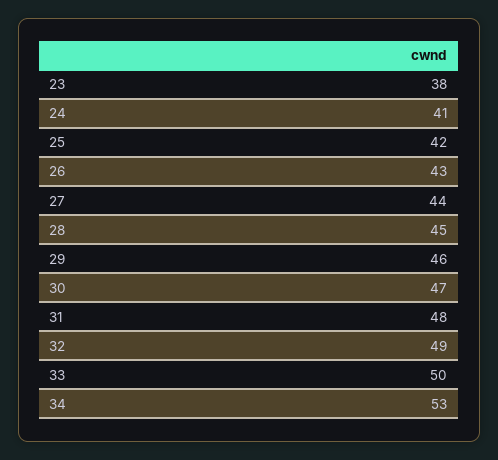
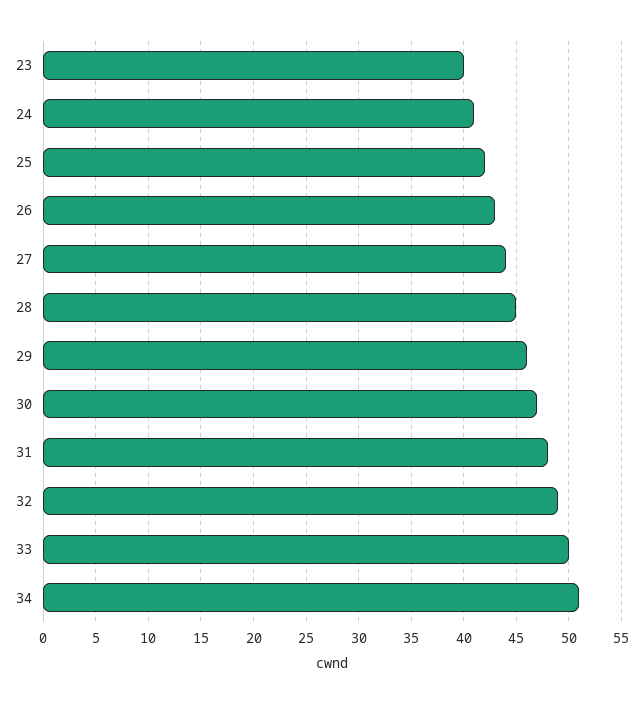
23: 38 -> 40
34: 53 -> 51

